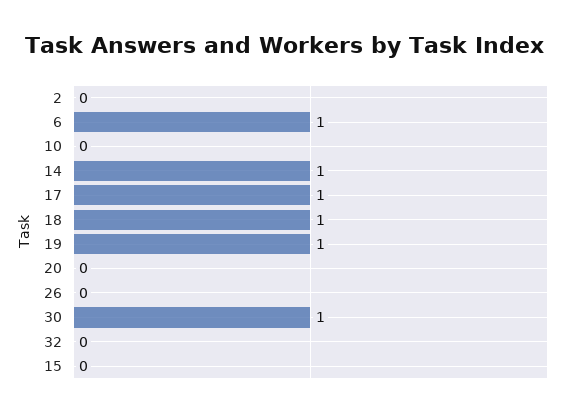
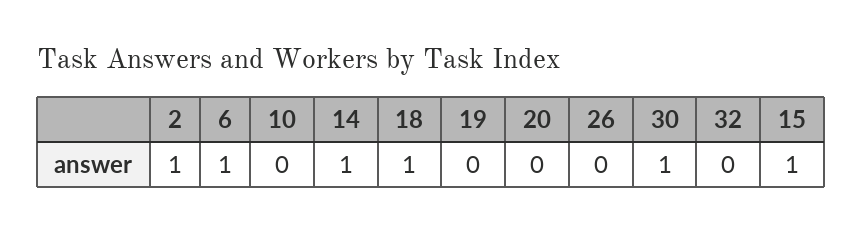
2: 0 -> 1
17: 1 -> none
19: 1 -> 0
15: 0 -> 1

